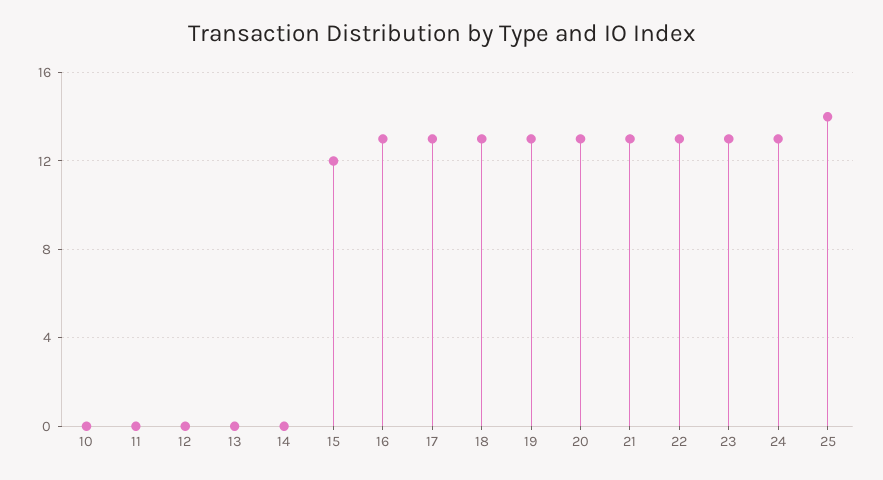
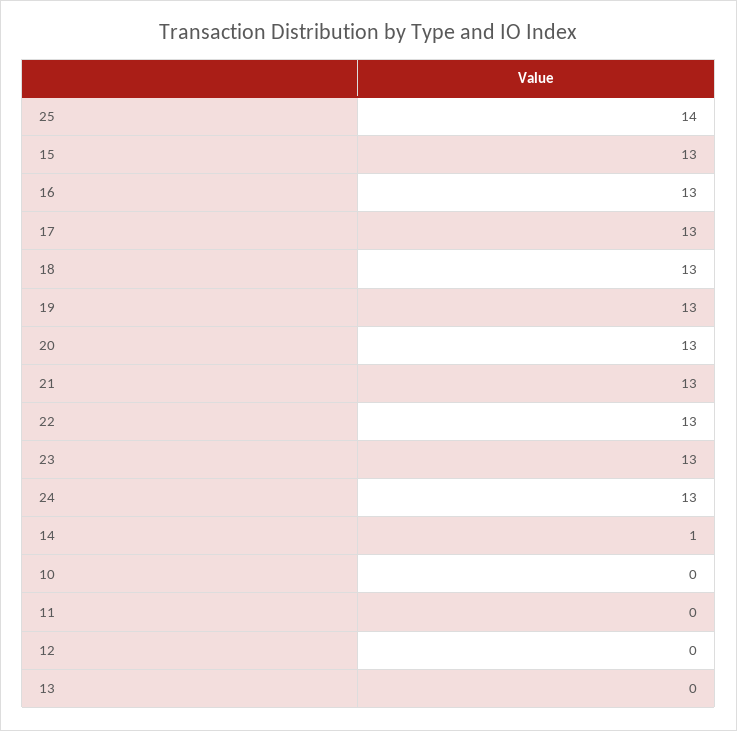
14: 0 -> 1
15: 12 -> 13

